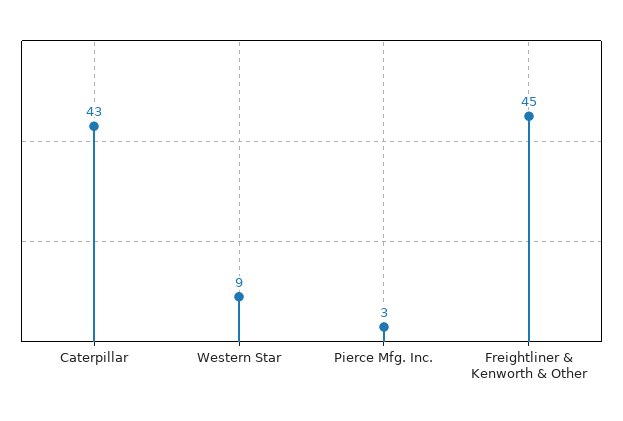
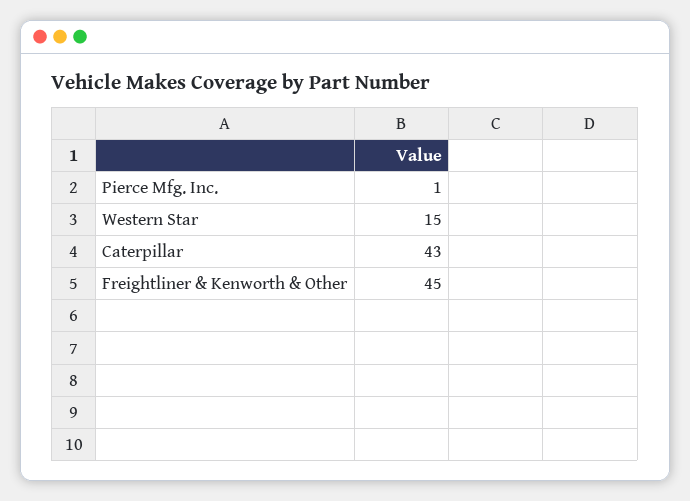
Western Star: 9 -> 15
Pierce Mfg. Inc.: 3 -> 1

